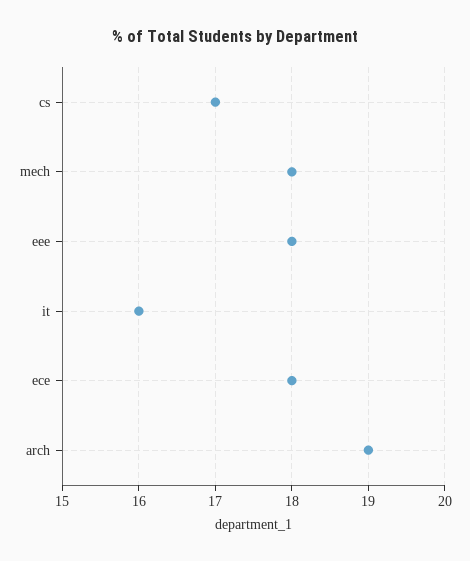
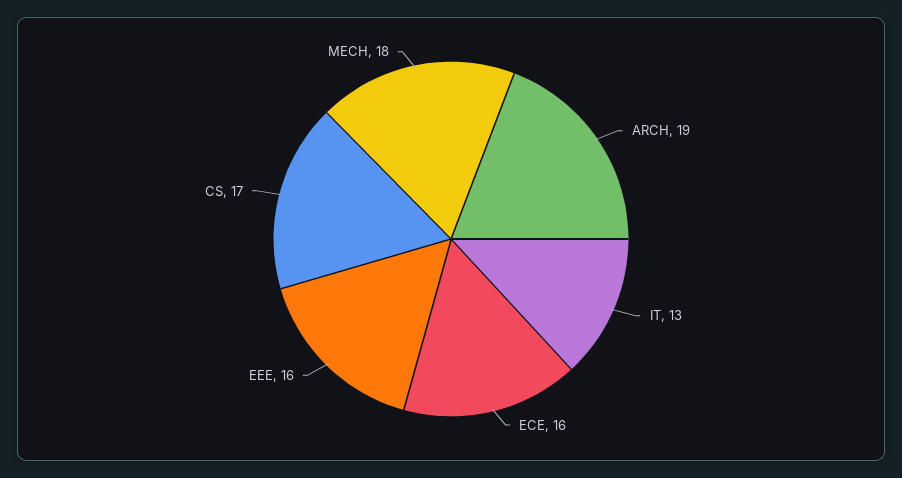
eee: 18 -> 16
it: 16 -> 13
ece: 18 -> 16

